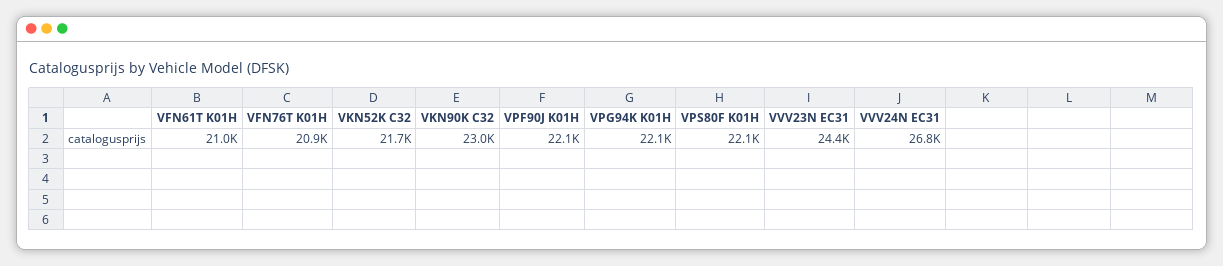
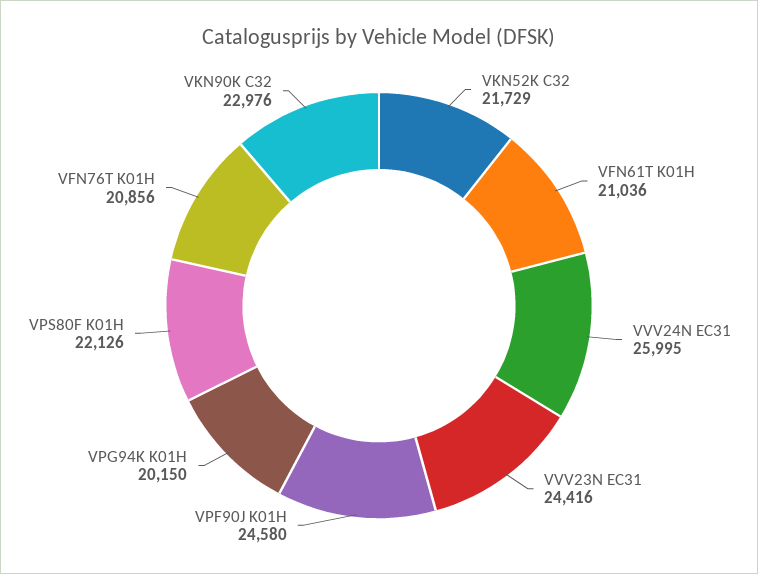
VPF90J K01H: 22100 -> 24580
VPG94K K01H: 22100 -> 20150
VVV24N EC31: 26800 -> 25995

